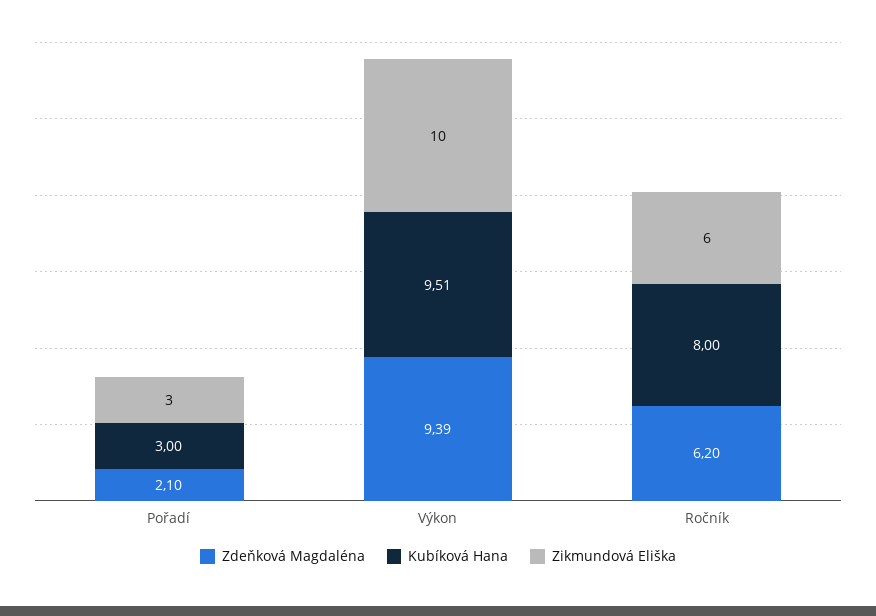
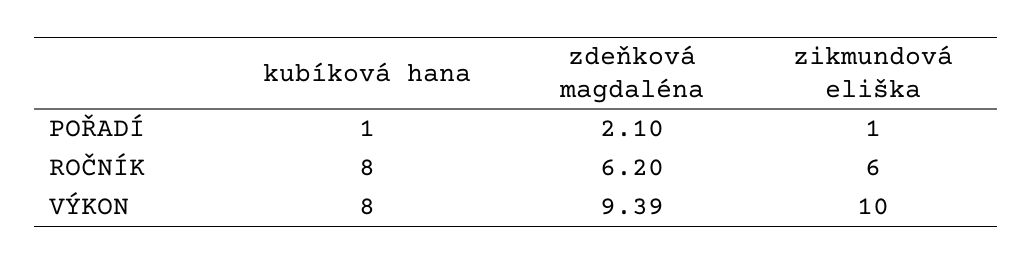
Kubíková Hana, Pořadí: 3 -> 1
Zikmundová Eliška, Pořadí: 3 -> 1
Kubíková Hana, Výkon: 9.51 -> 8

